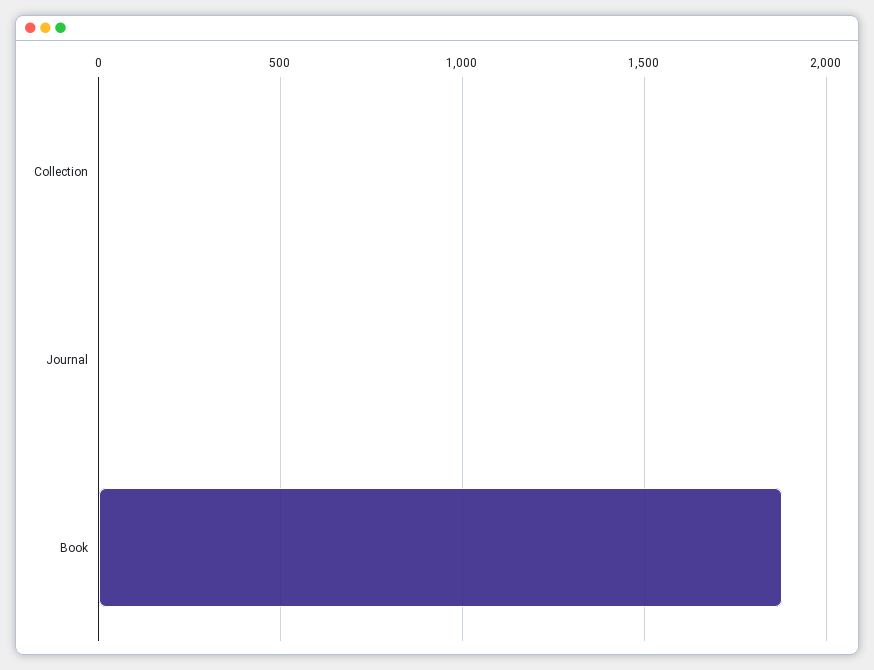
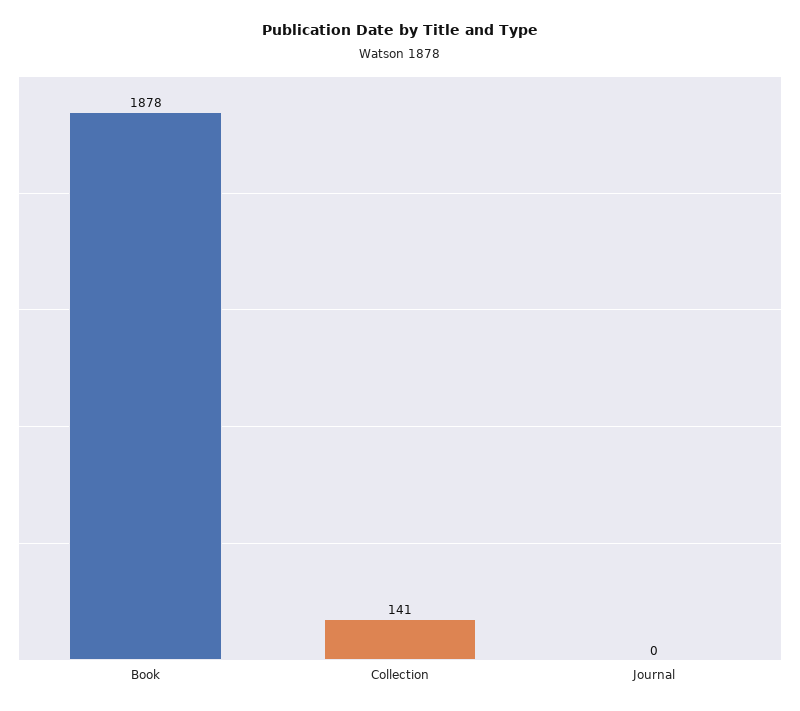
Collection: 0 -> 141

